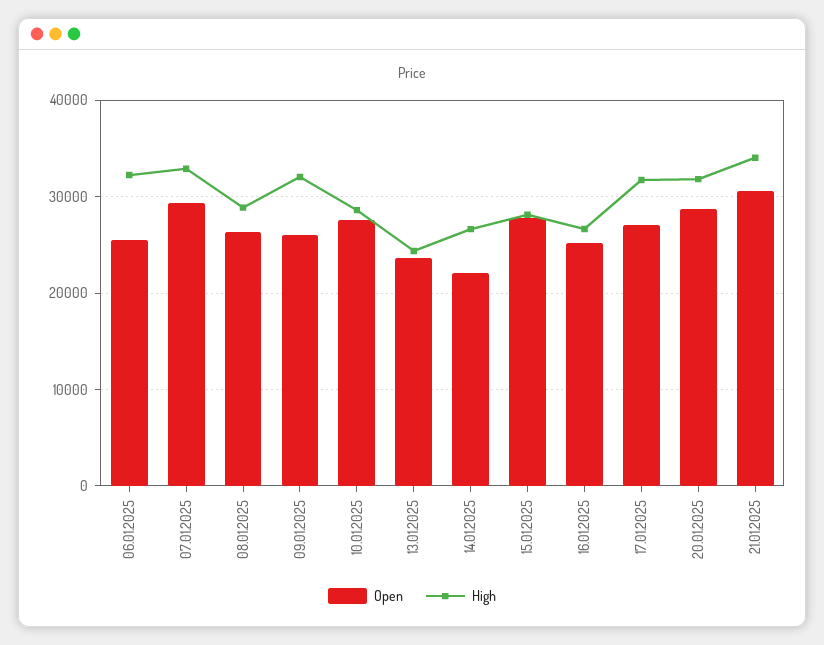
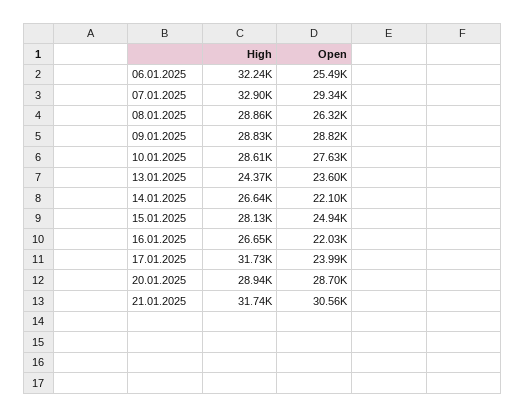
Open, 09.01.2025: 26000 -> 28820
High, 09.01.2025: 32000 -> 28830
Open, 15.01.2025: 28000 -> 24940
Open, 16.01.2025: 25000 -> 22030
Open, 17.01.2025: 27000 -> 23990
High, 20.01.2025: 32000 -> 28940
High, 21.01.2025: 34000 -> 31740

